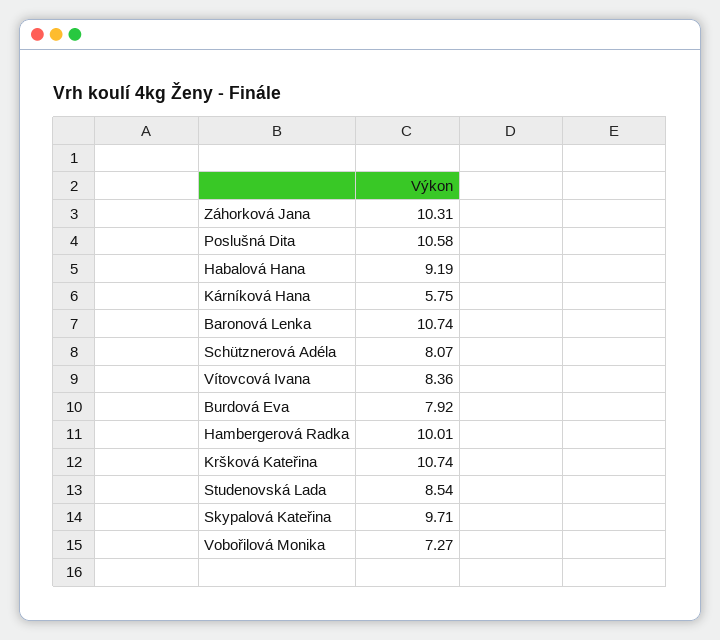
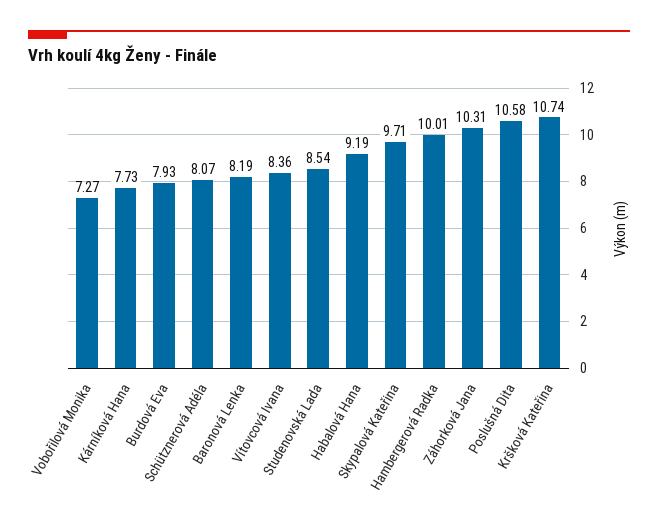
Kárníková Hana: 5.75 -> 7.73
Baronová Lenka: 10.74 -> 8.19
Burdová Eva: 7.92 -> 7.93

